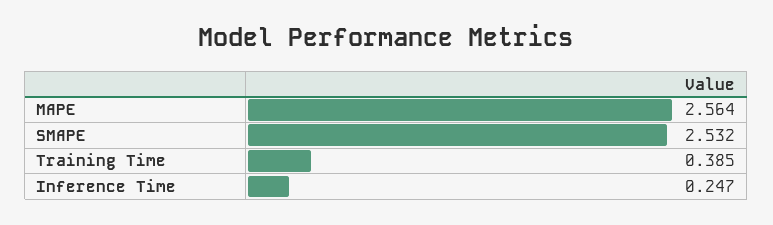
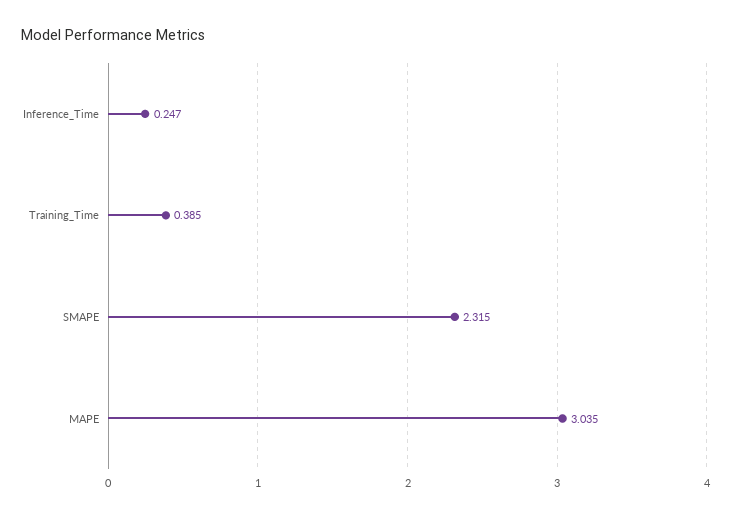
MAPE: 2.564 -> 3.035
SMAPE: 2.532 -> 2.315

